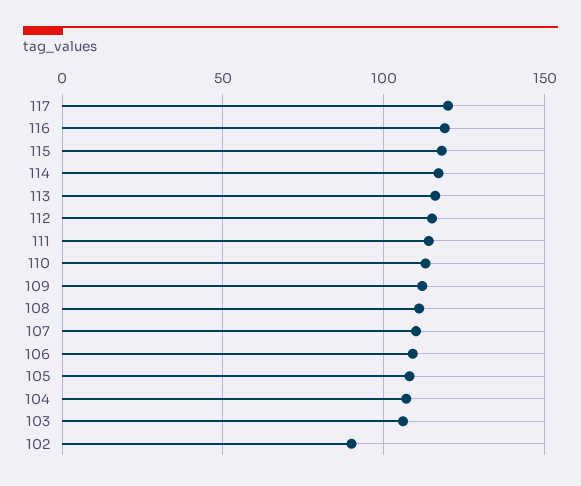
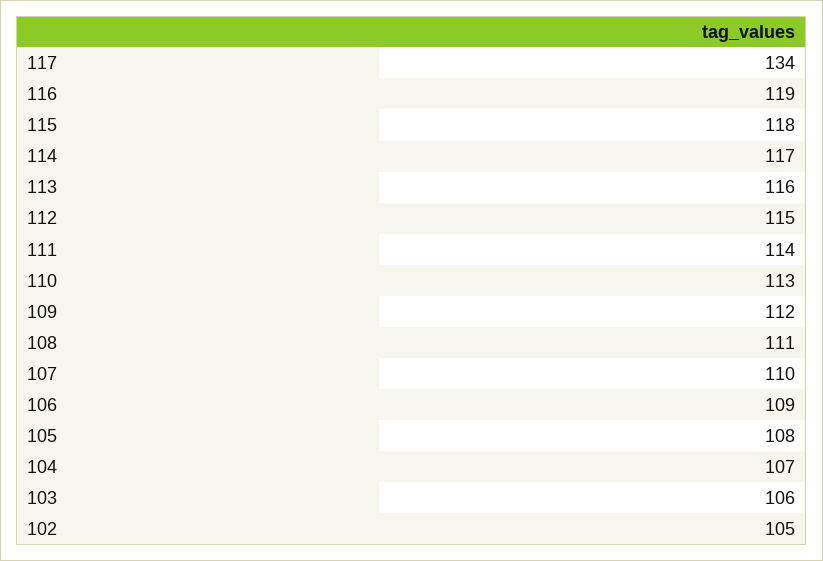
117: 120 -> 134
102: 90 -> 105

